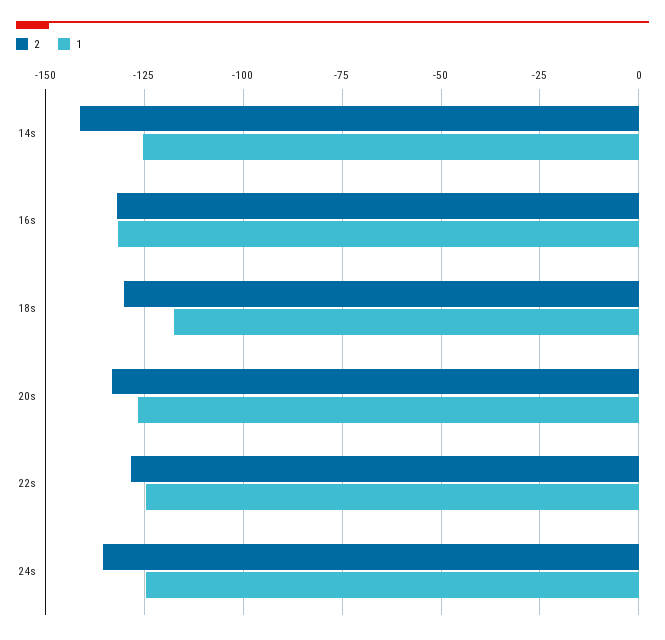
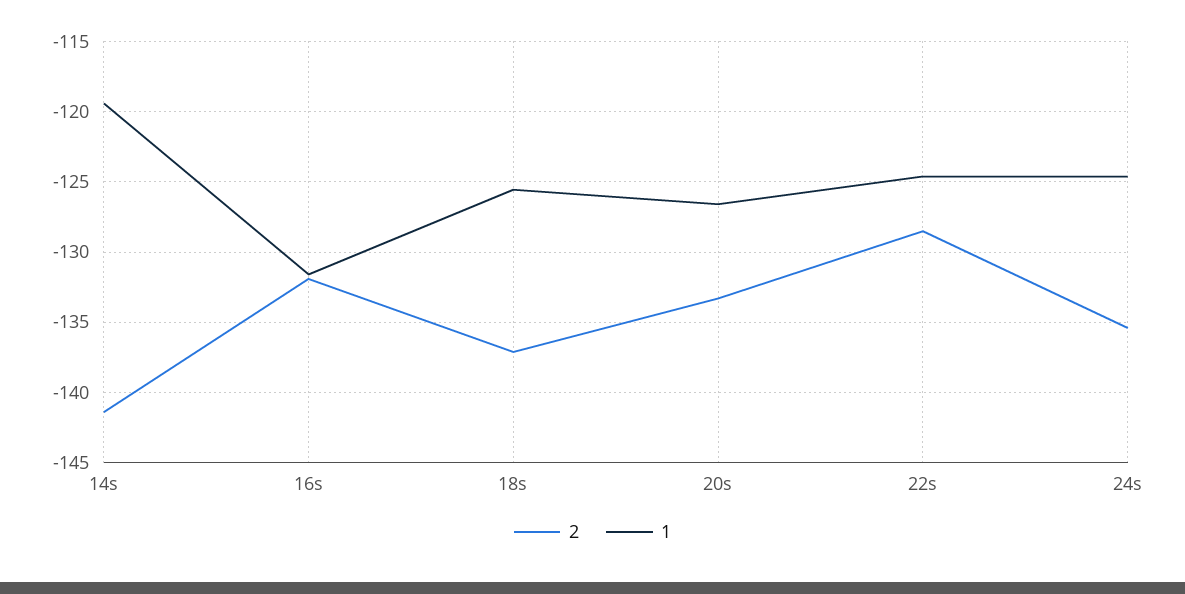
1, 14s: -125 -> -119.5
2, 18s: -130 -> -137
1, 18s: -117.5 -> -125.5

